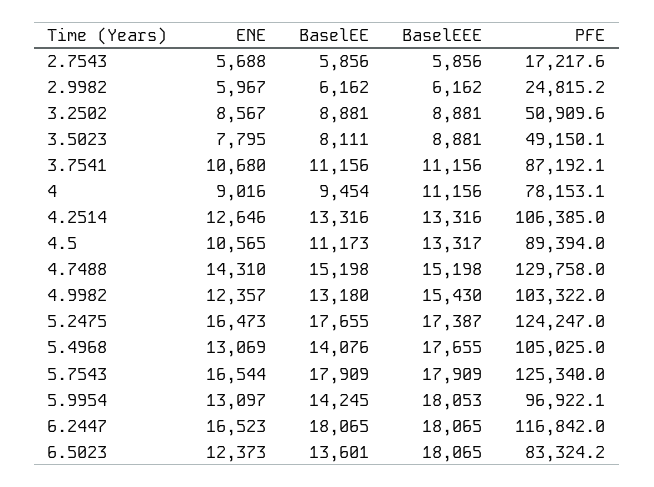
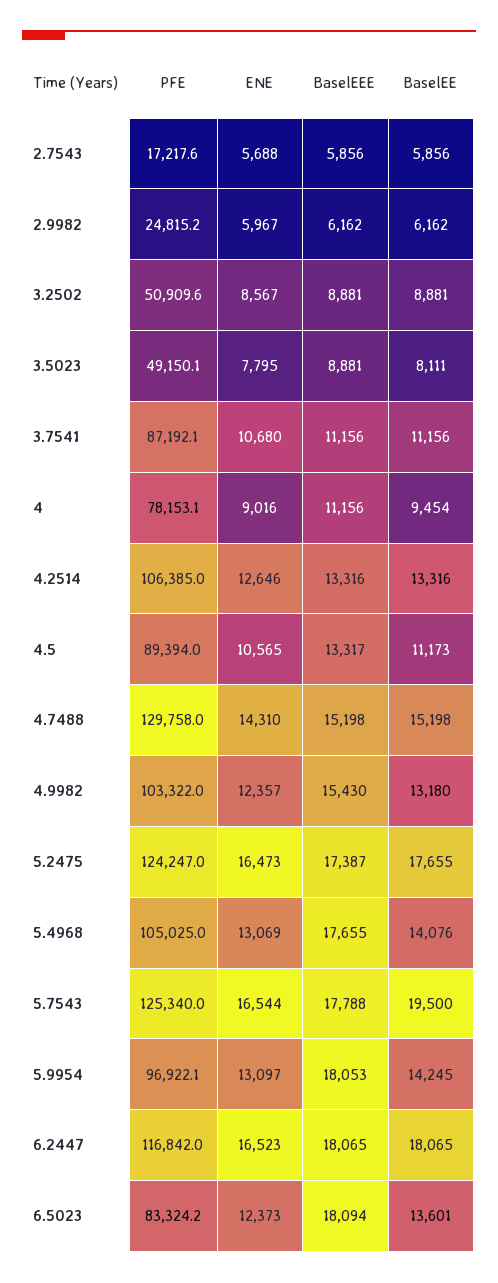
BaselEE, 5.7543: 17909 -> 19500
BaselEEE, 5.7543: 17909 -> 17788
BaselEEE, 6.5023: 18065 -> 18094

